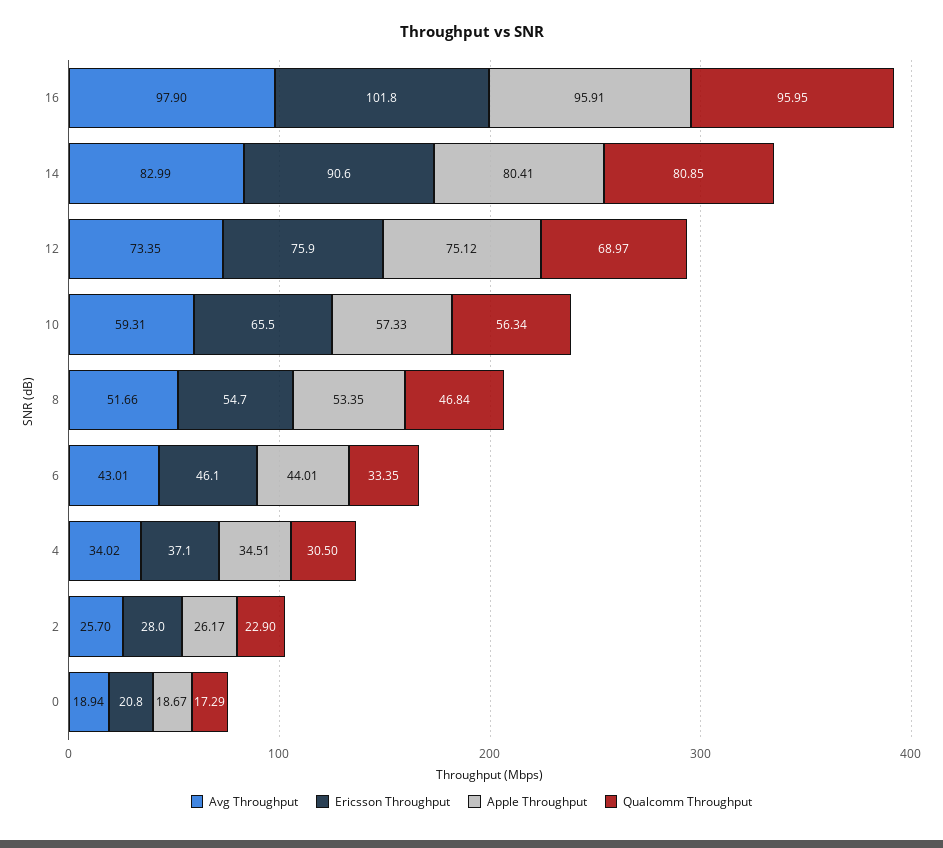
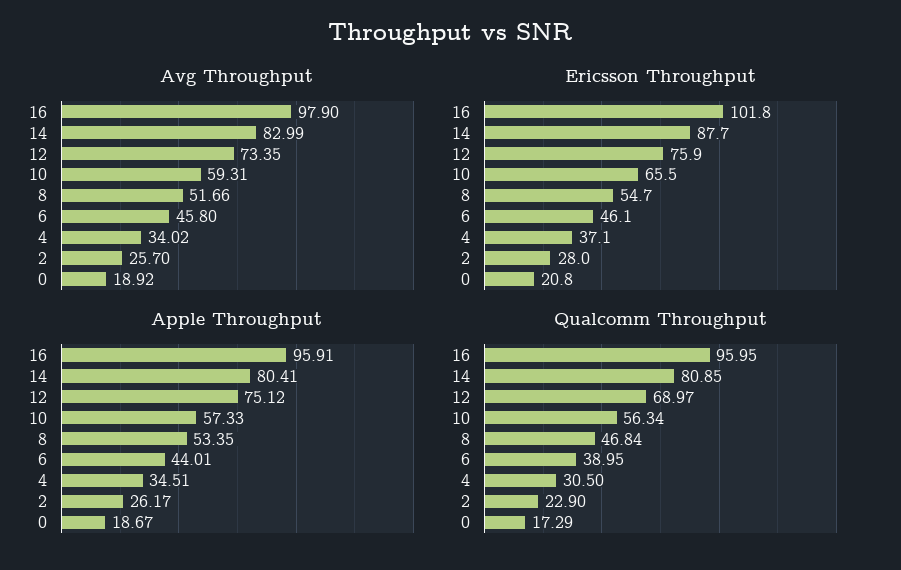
Ericsson Throughput, 14: 90.6 -> 87.7
Avg Throughput, 6: 43.01 -> 45.8
Qualcomm Throughput, 6: 33.35 -> 38.95
Avg Throughput, 0: 18.94 -> 18.92

